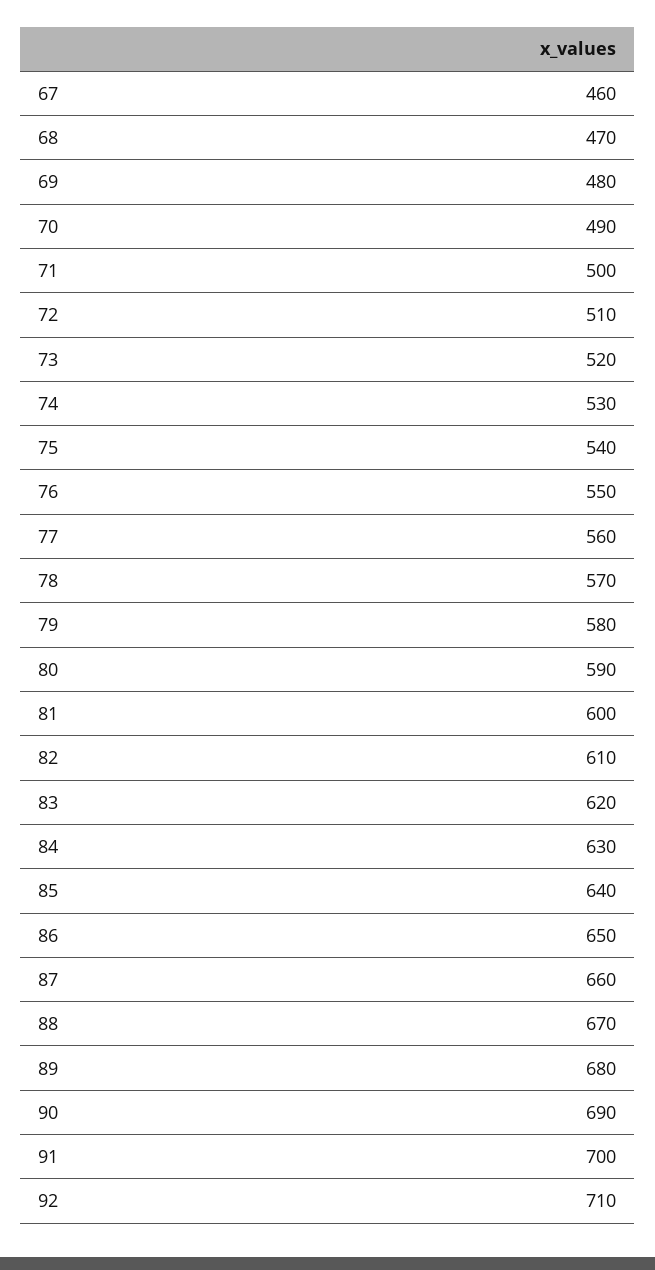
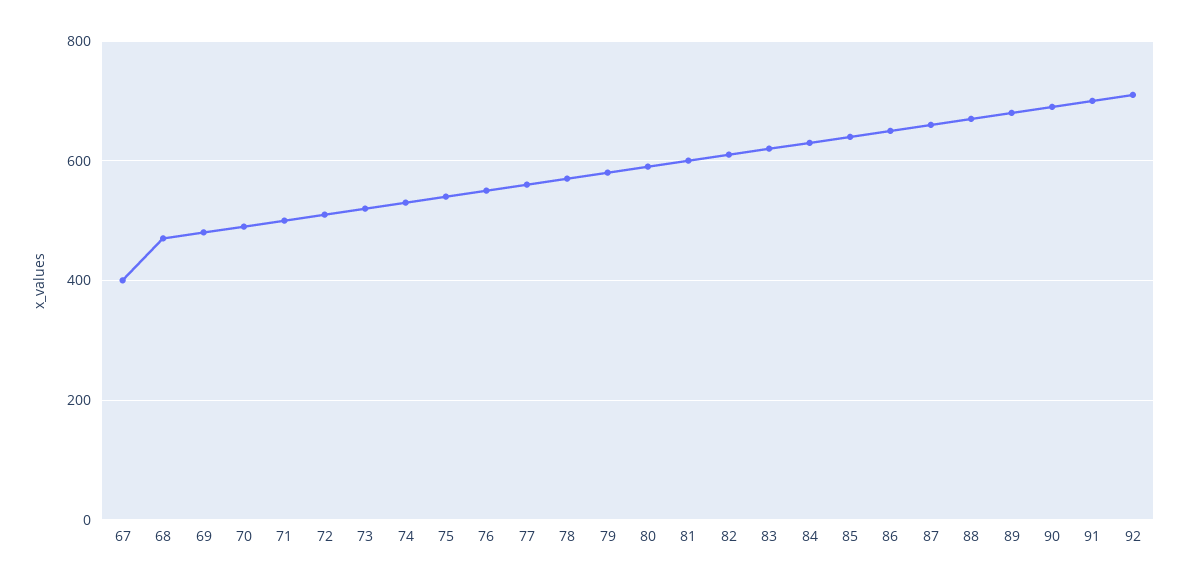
67: 460 -> 400

